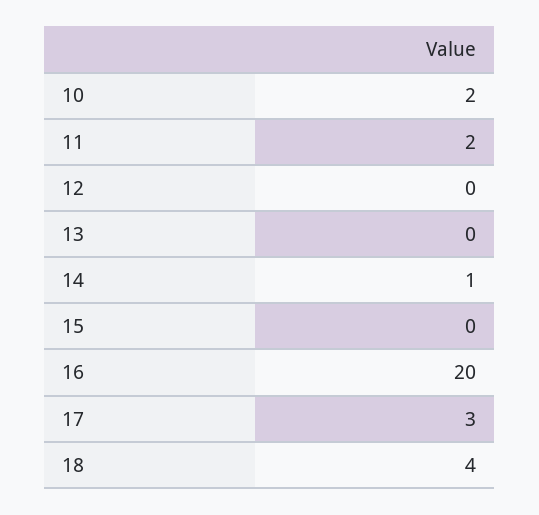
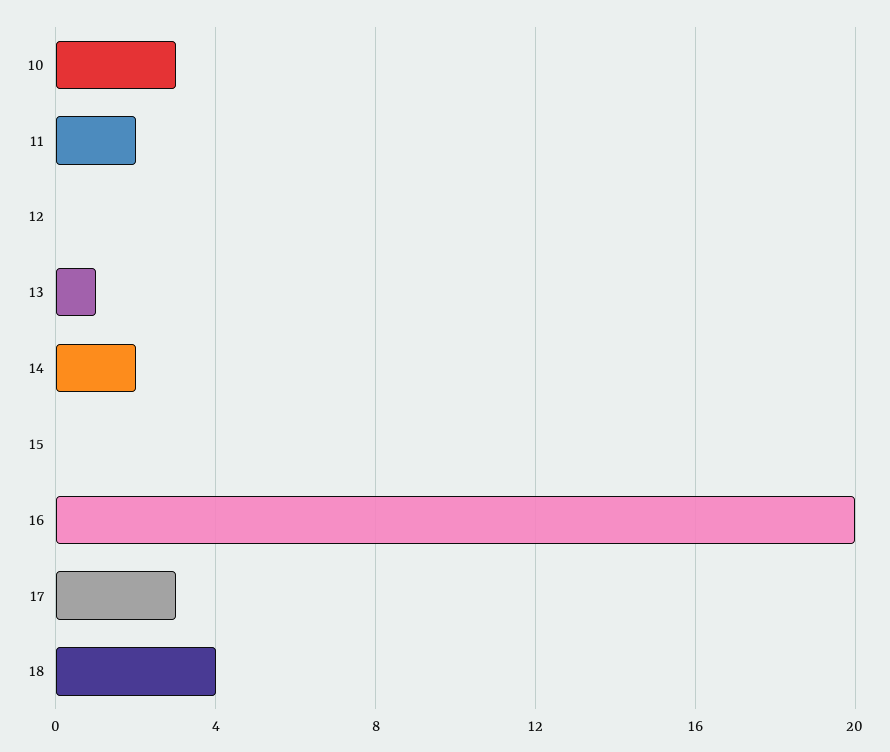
10: 2 -> 3
13: 0 -> 1
14: 1 -> 2

